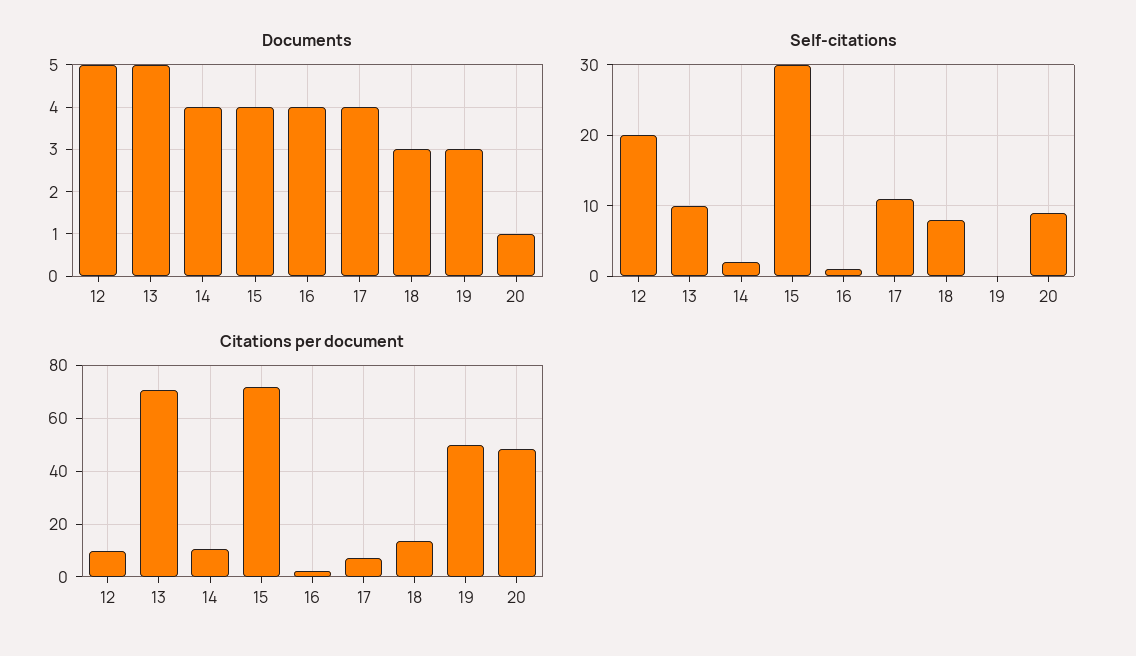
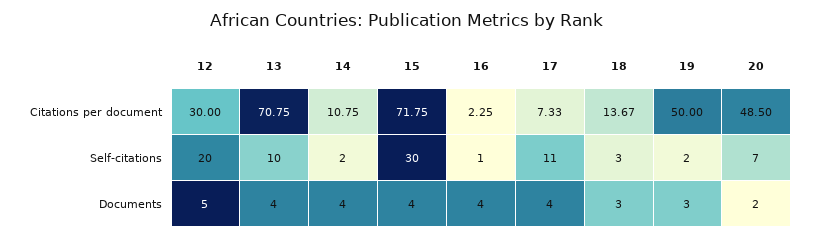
Documents, 13: 5 -> 4
Documents, 20: 1 -> 2
Self-citations, 18: 8 -> 3
Self-citations, 19: 0 -> 2
Self-citations, 20: 9 -> 7
Citations per document, 12: 10 -> 30

